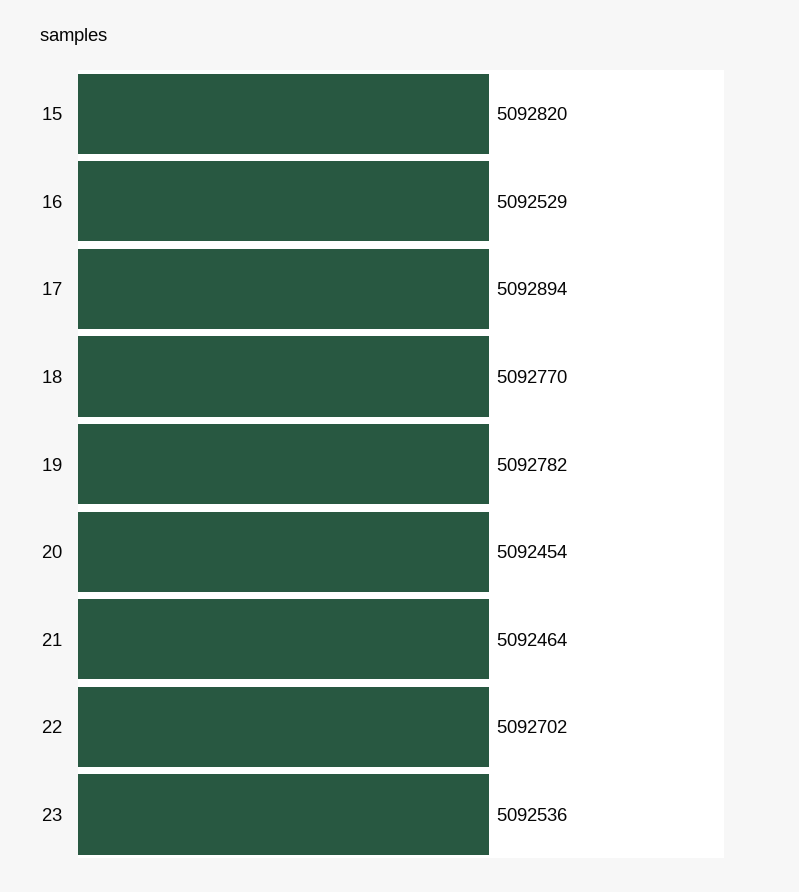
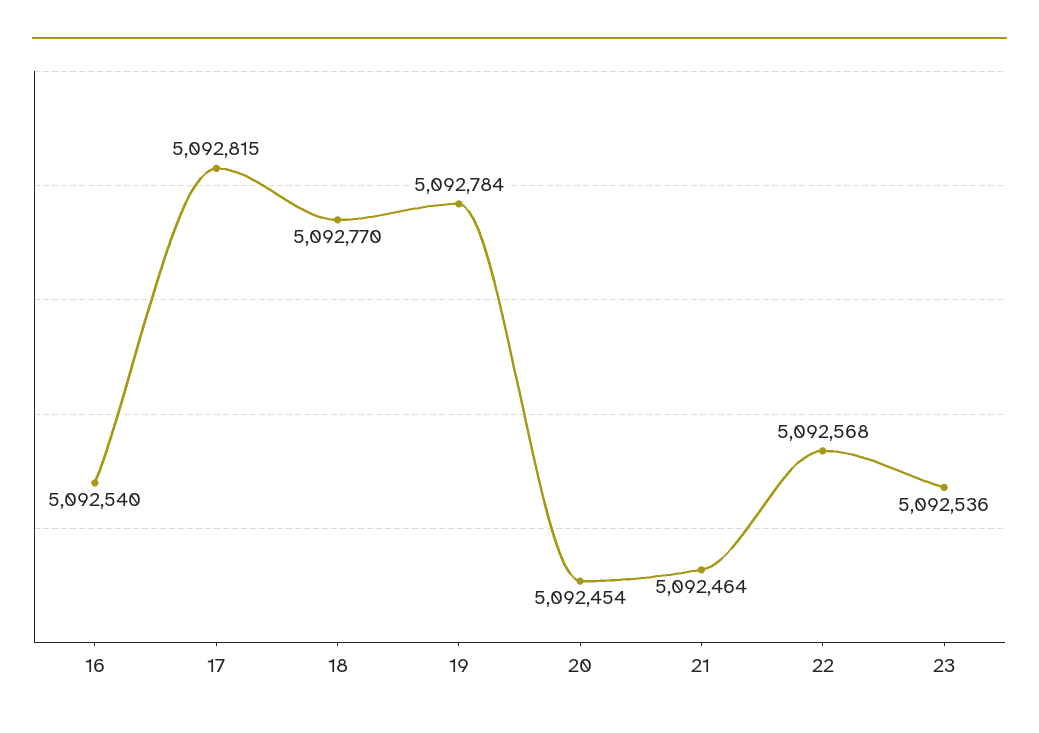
15: 5092820 -> none
16: 5092529 -> 5092540
17: 5092894 -> 5092815
19: 5092782 -> 5092784
22: 5092702 -> 5092568

